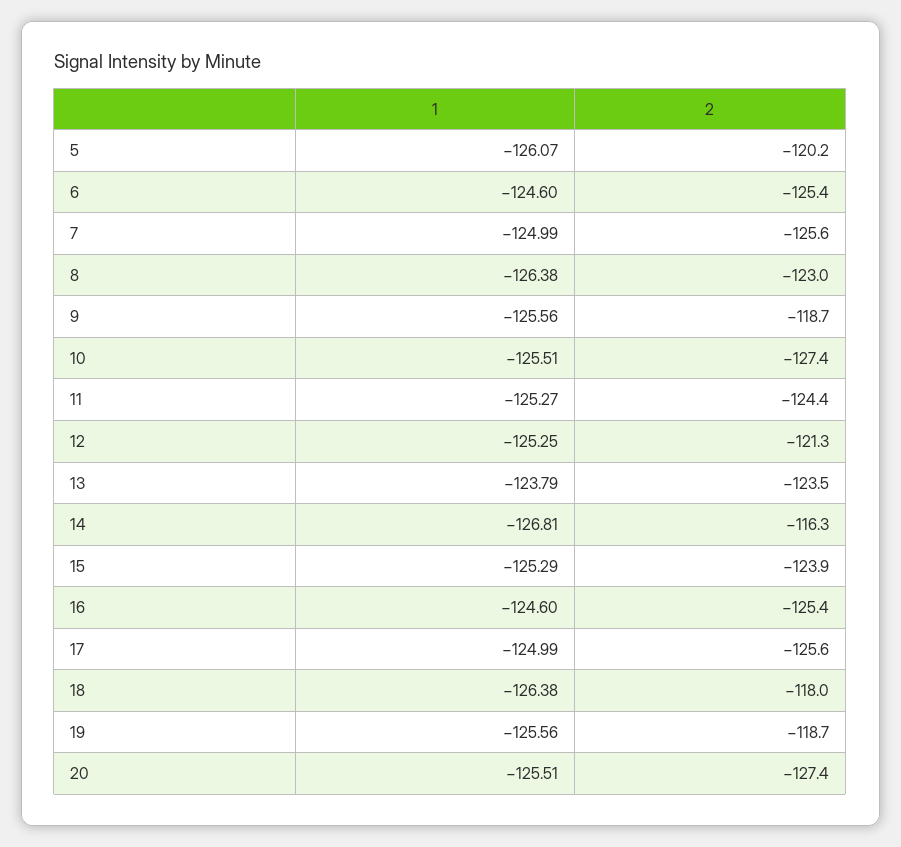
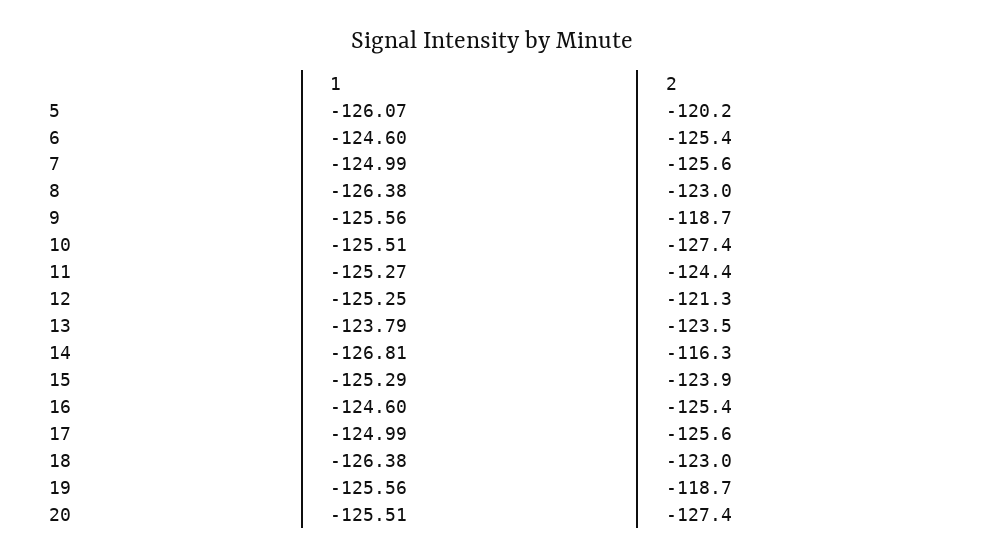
2, 18: -118 -> -123

